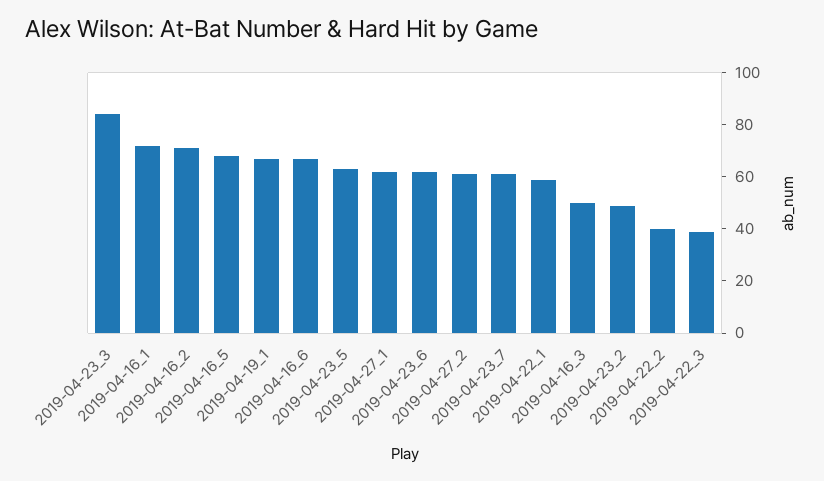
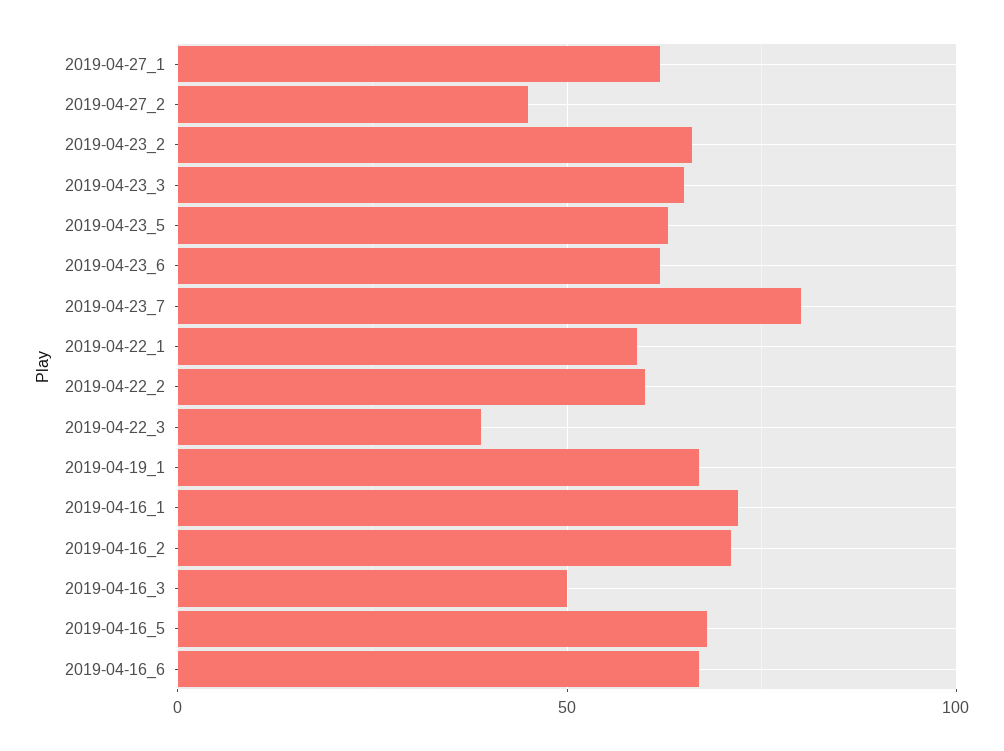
2019-04-23_3: 85 -> 65
2019-04-27_2: 60 -> 45
2019-04-23_7: 60 -> 80
2019-04-23_2: 50 -> 65
2019-04-22_2: 40 -> 60

